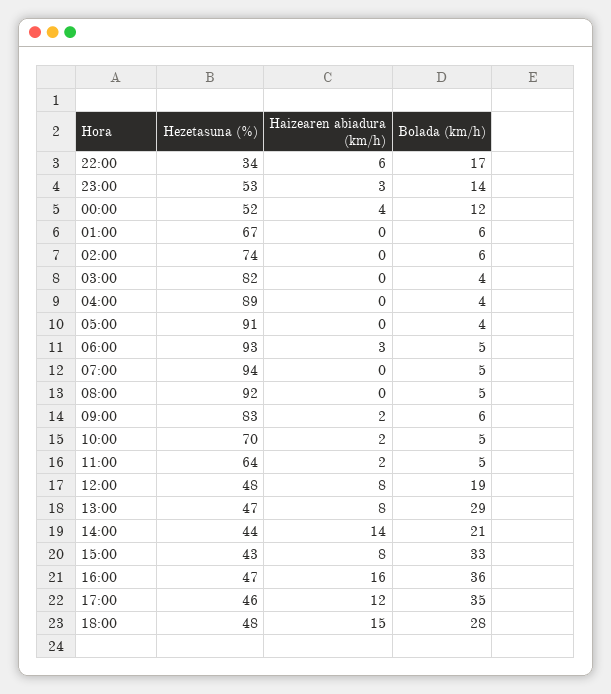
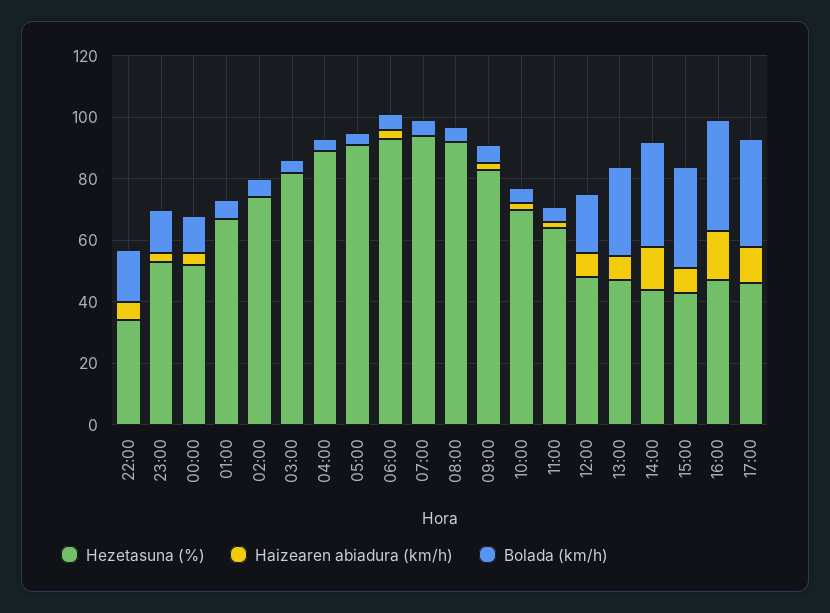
Bolada (km/h), 14:00: 21 -> 35
Hezetasuna (%), 18:00: 48 -> none
Haizearen abiadura (km/h), 18:00: 15 -> none
Bolada (km/h), 18:00: 28 -> none

